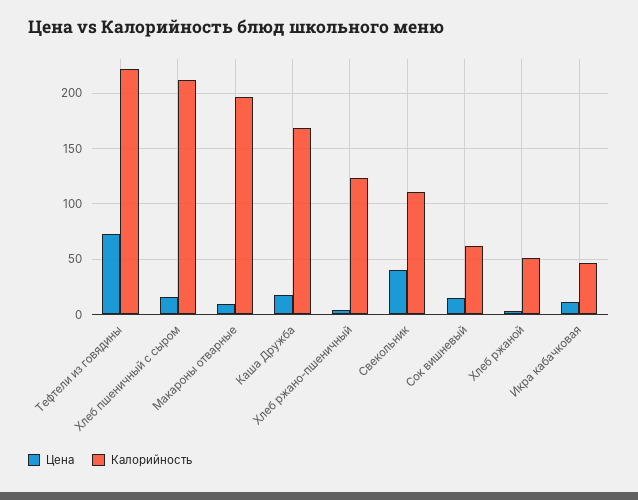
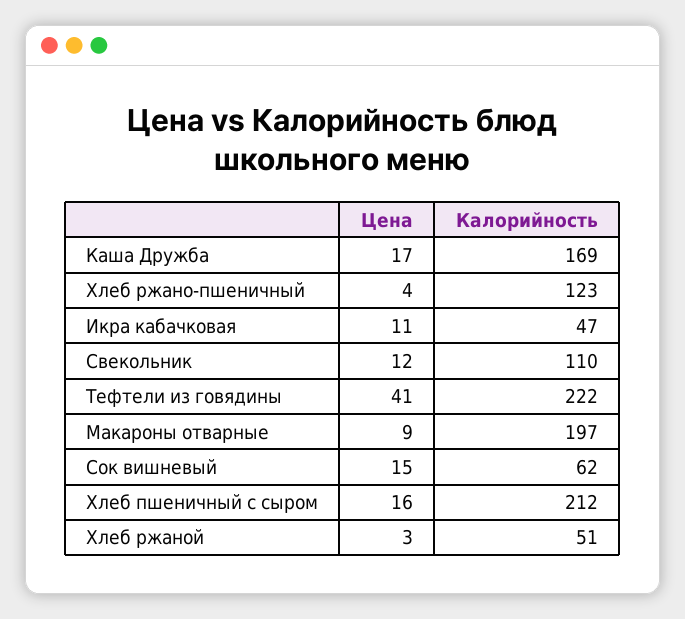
Цена, Тефтели из говядины: 70 -> 41
Цена, Свекольник: 40 -> 12

